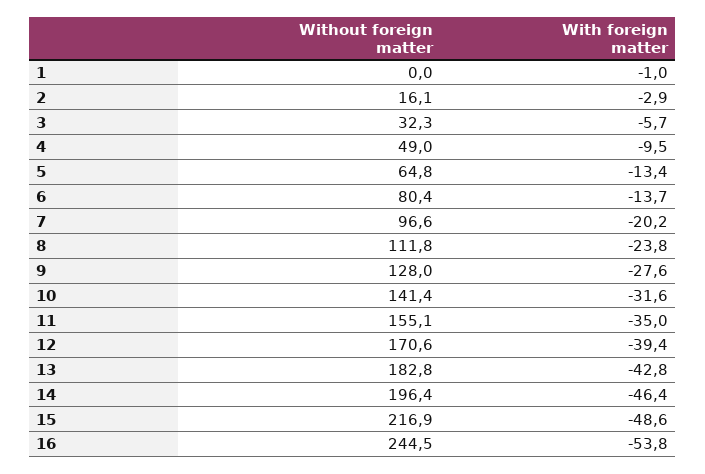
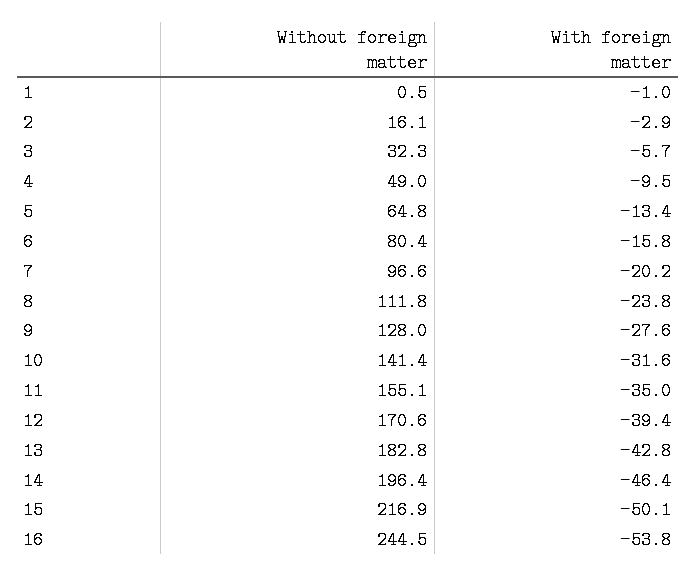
Without foreign matter, 1: 0 -> 0.5
With foreign matter, 6: -13.7 -> -15.8
With foreign matter, 15: -48.6 -> -50.1

